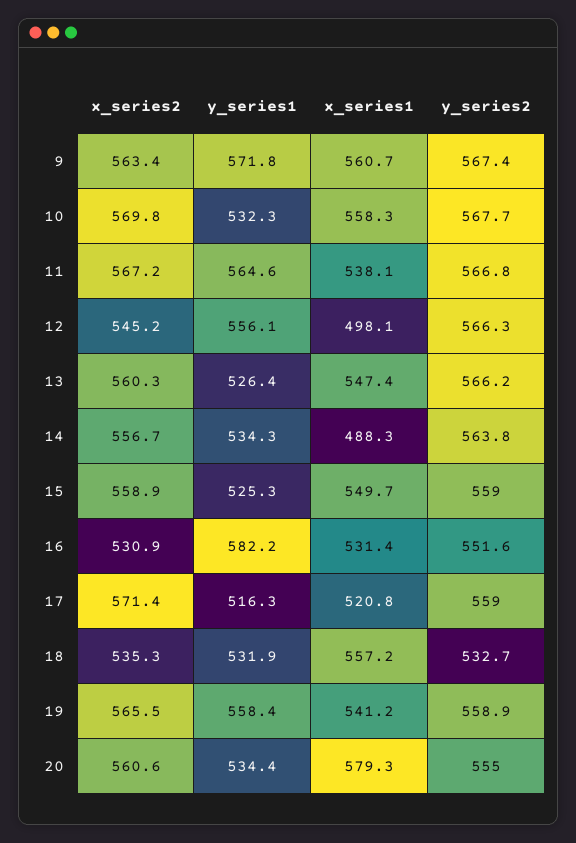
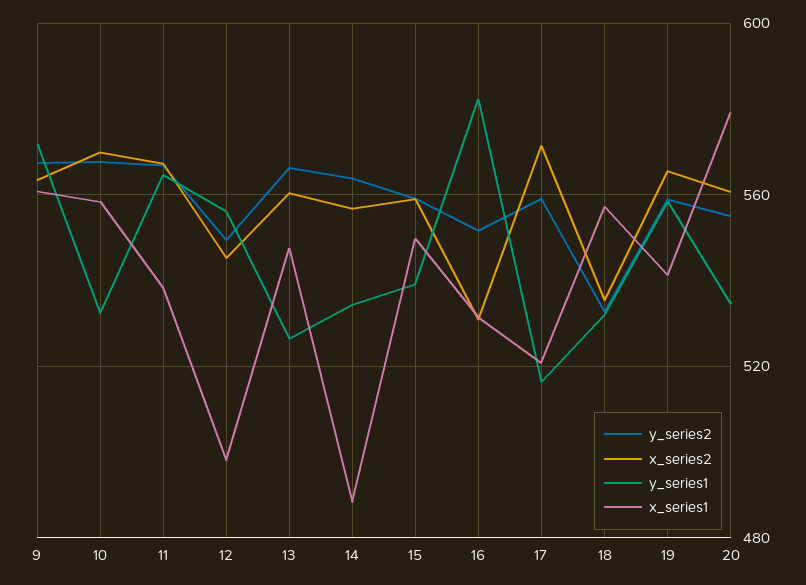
y_series2, 12: 566.3 -> 550
y_series1, 15: 525.3 -> 540

